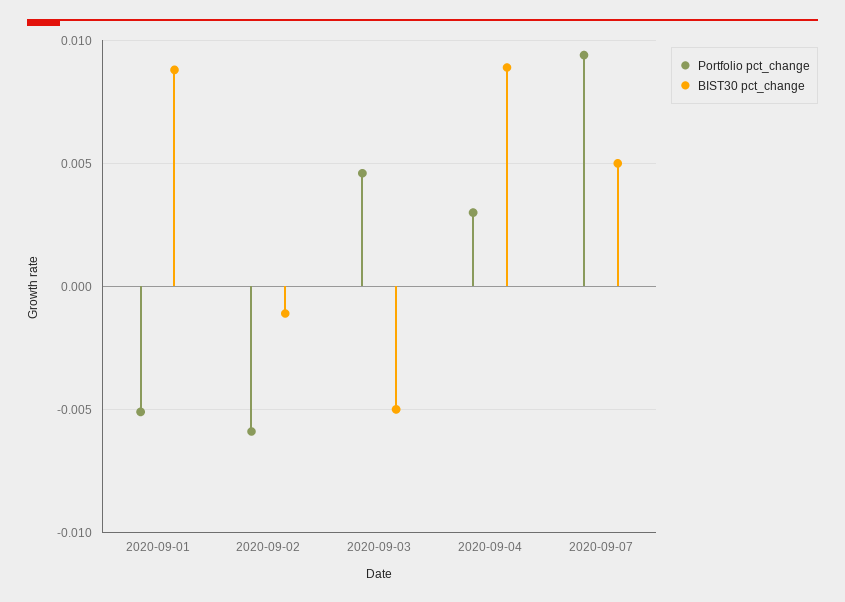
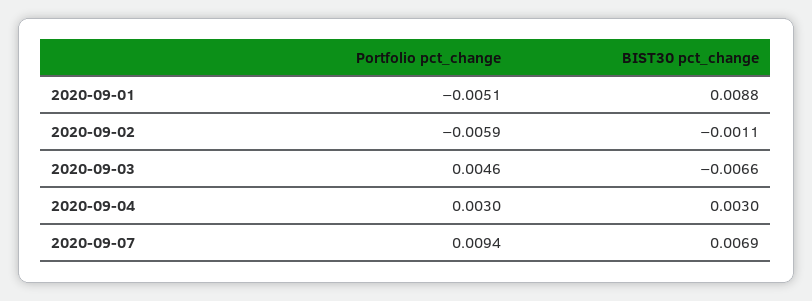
BIST30 pct_change, 2020-09-03: -0.005 -> -0.0066
BIST30 pct_change, 2020-09-04: 0.009 -> 0.003
BIST30 pct_change, 2020-09-07: 0.005 -> 0.0069

